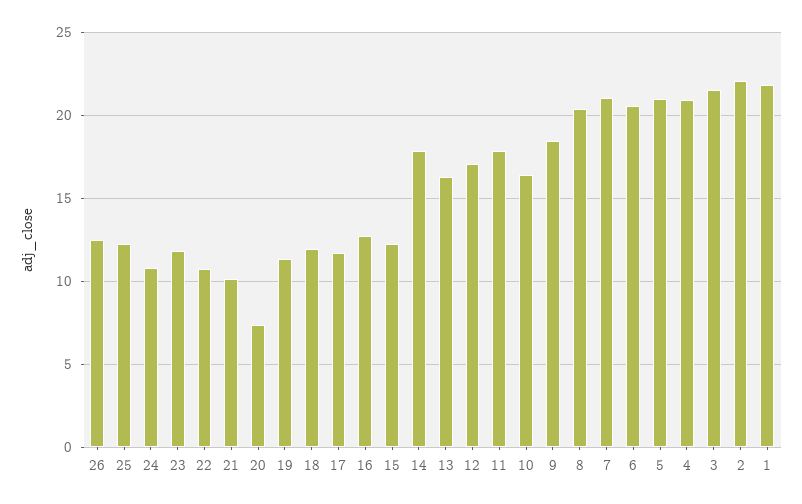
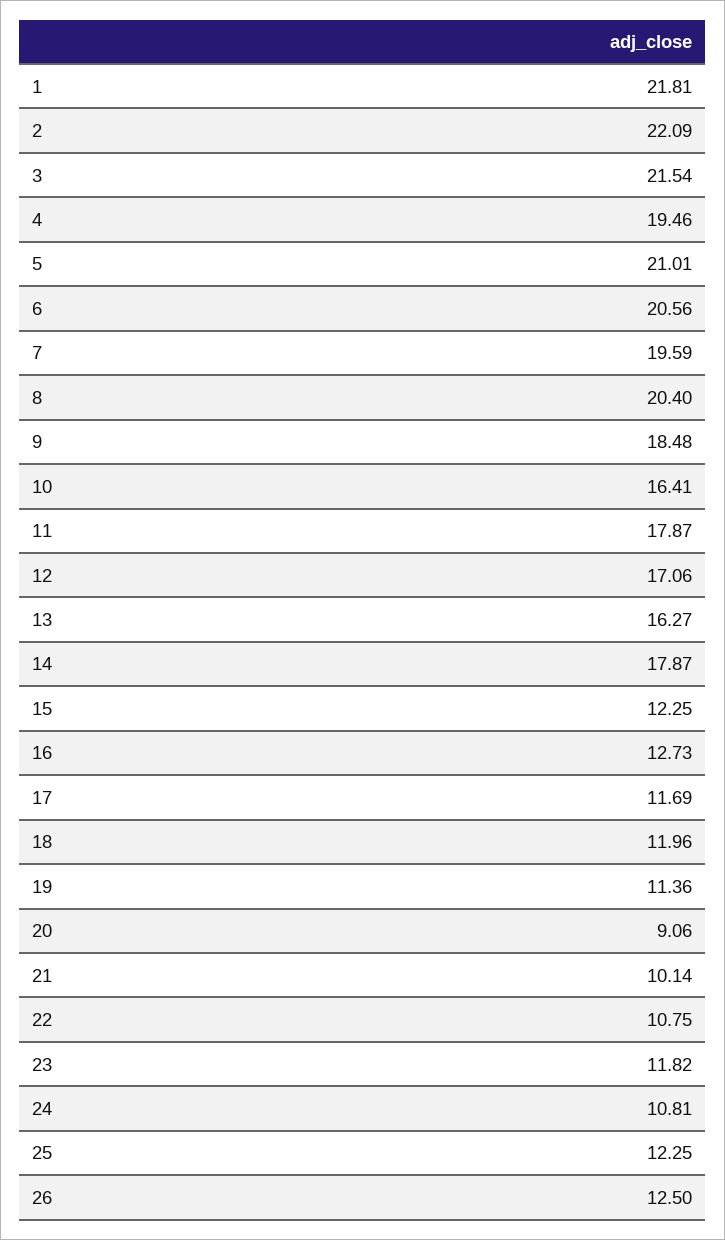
20: 7.5 -> 9.06
7: 21 -> 19.59
4: 21 -> 19.46

